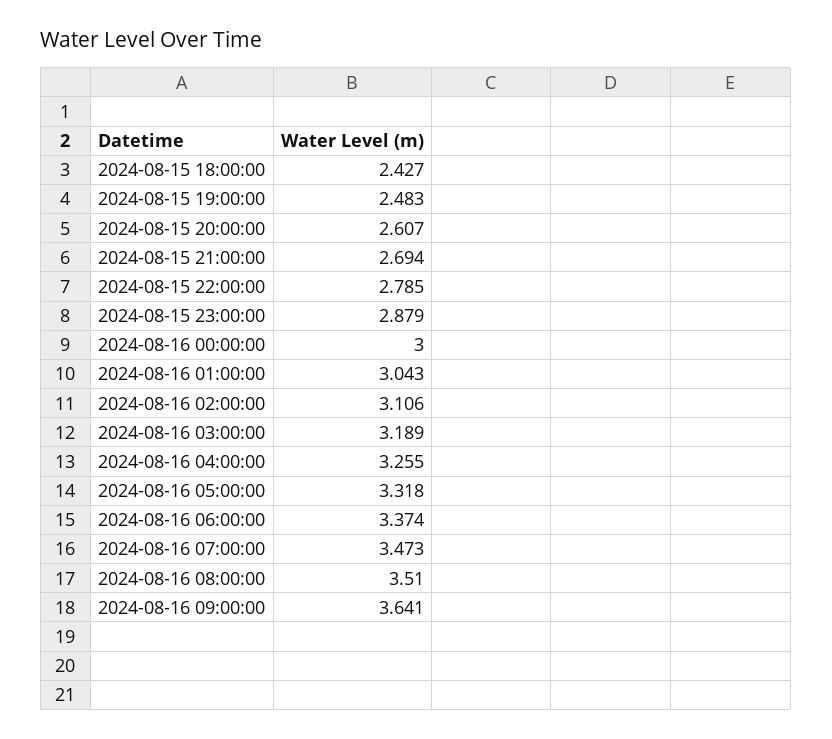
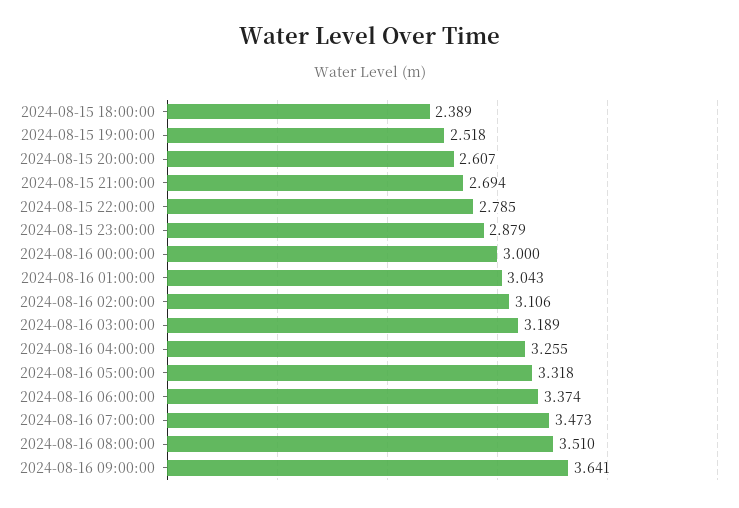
2024-08-15 18:00:00: 2.427 -> 2.389
2024-08-15 19:00:00: 2.483 -> 2.518

